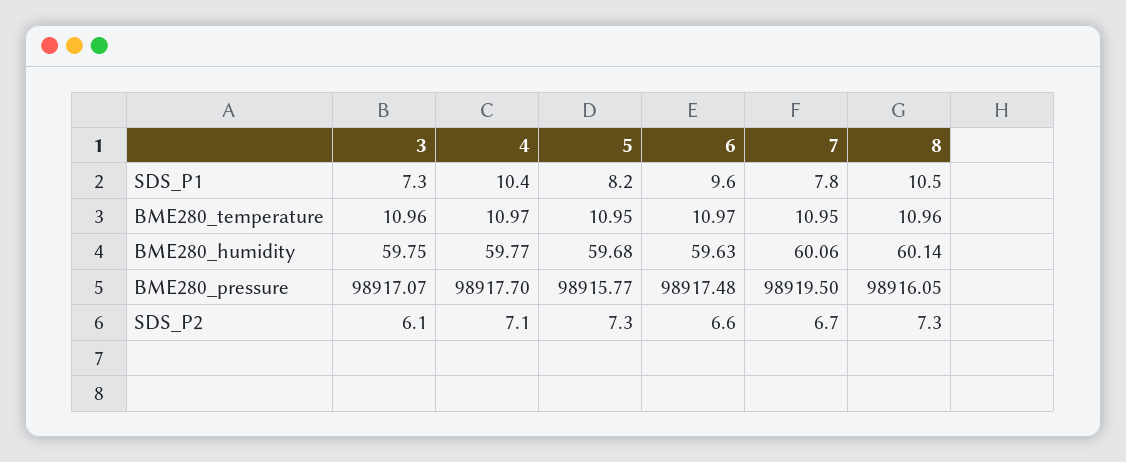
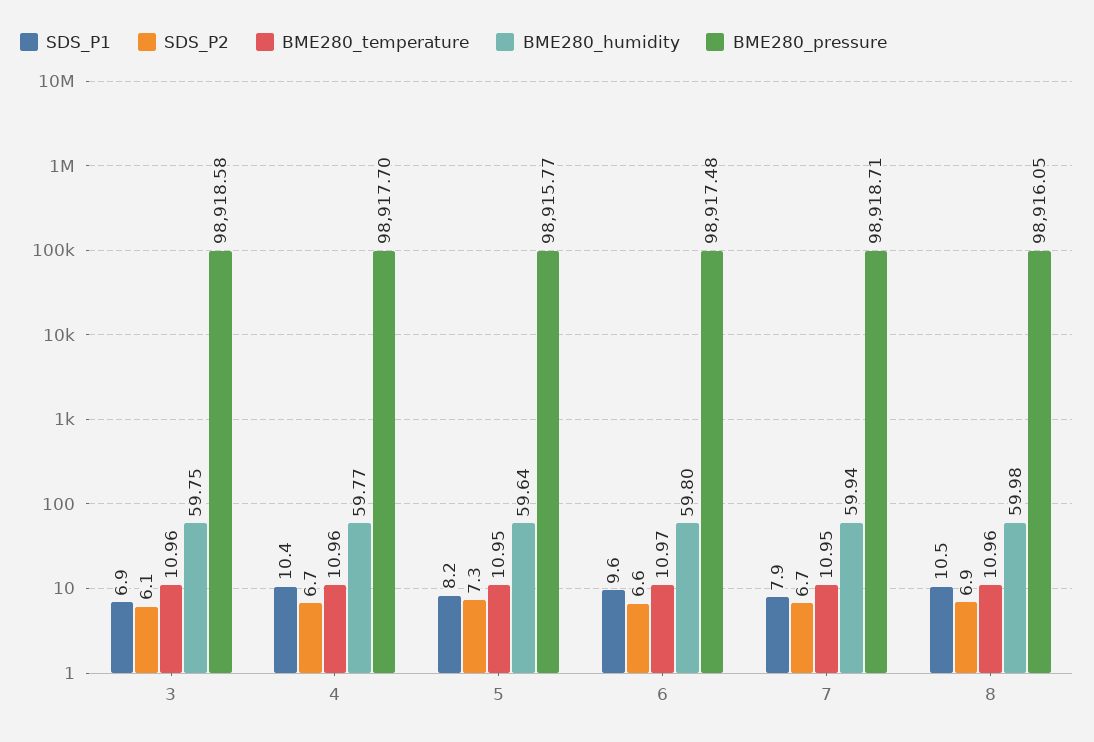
SDS_P1, 3: 7.3 -> 6.9
SDS_P1, 7: 7.8 -> 7.9
BME280_temperature, 4: 10.97 -> 10.96
BME280_humidity, 5: 59.68 -> 59.64
BME280_humidity, 6: 59.63 -> 59.8
BME280_humidity, 7: 60.06 -> 59.94
BME280_humidity, 8: 60.14 -> 59.98
BME280_pressure, 3: 98917.07 -> 98918.58
BME280_pressure, 7: 98919.5 -> 98918.71
SDS_P2, 4: 7.1 -> 6.7
SDS_P2, 8: 7.3 -> 6.9

